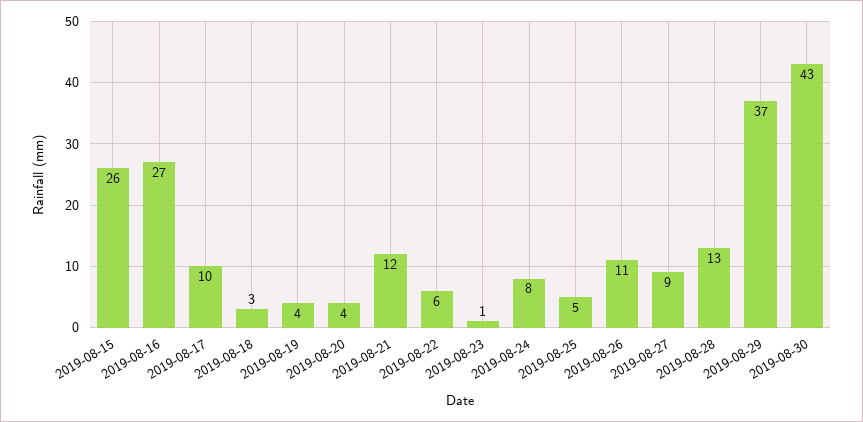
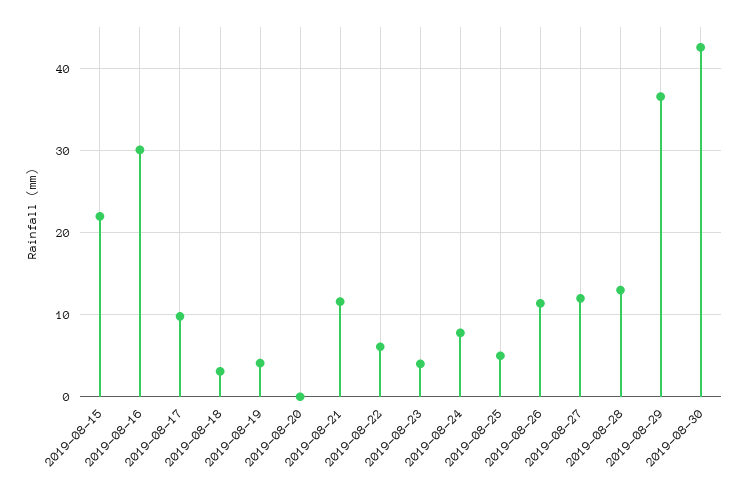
2019-08-15: 26 -> 22
2019-08-16: 27 -> 30
2019-08-20: 4 -> 0
2019-08-23: 1 -> 4
2019-08-27: 9 -> 12

